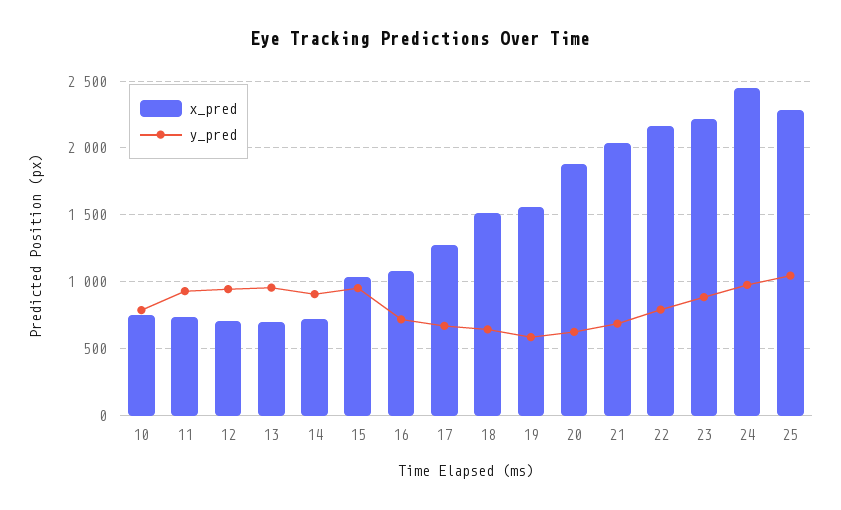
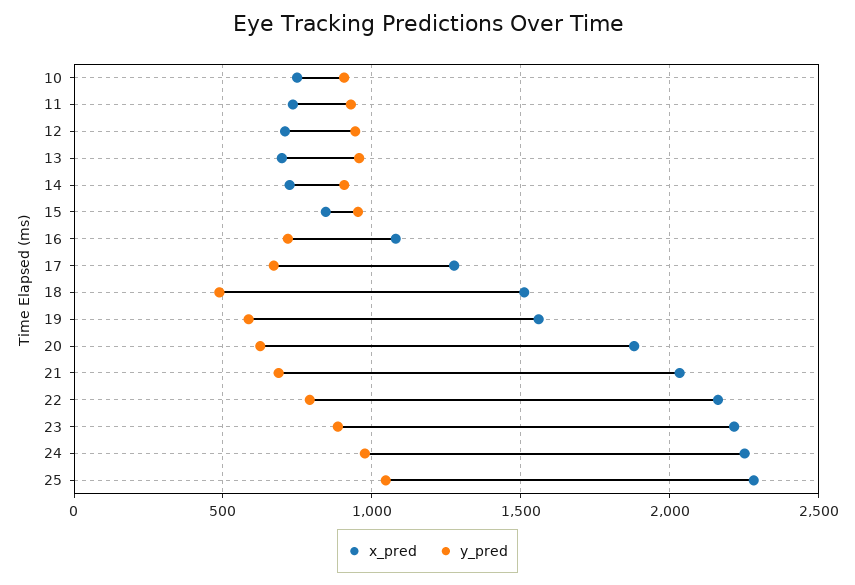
y_pred, 10: 800 -> 900
x_pred, 15: 1050 -> 850
y_pred, 18: 650 -> 500
x_pred, 24: 2450 -> 2250

